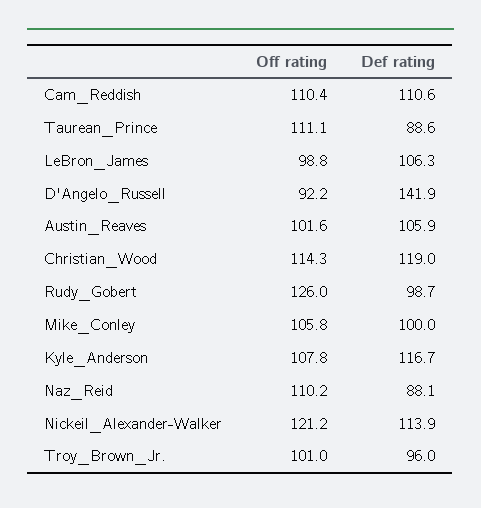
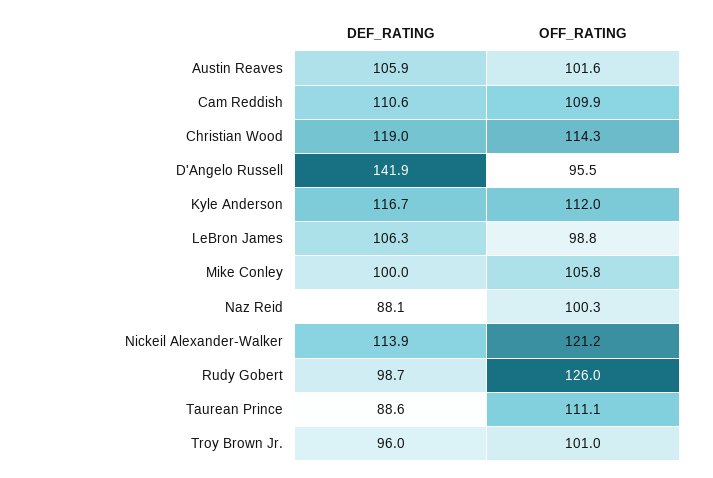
Off rating, Cam_Reddish: 110.4 -> 109.9
Off rating, D'Angelo_Russell: 92.2 -> 95.5
Off rating, Kyle_Anderson: 107.8 -> 112
Off rating, Naz_Reid: 110.2 -> 100.3

